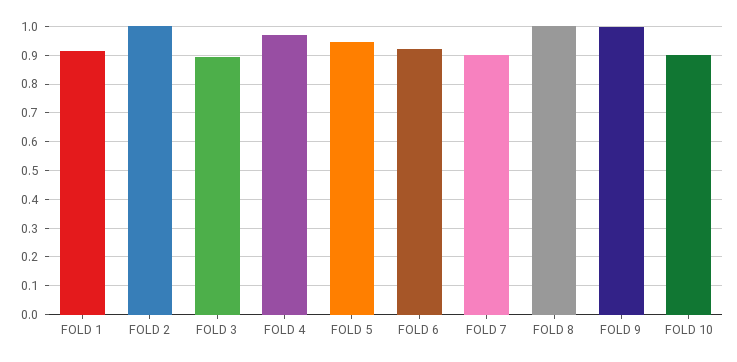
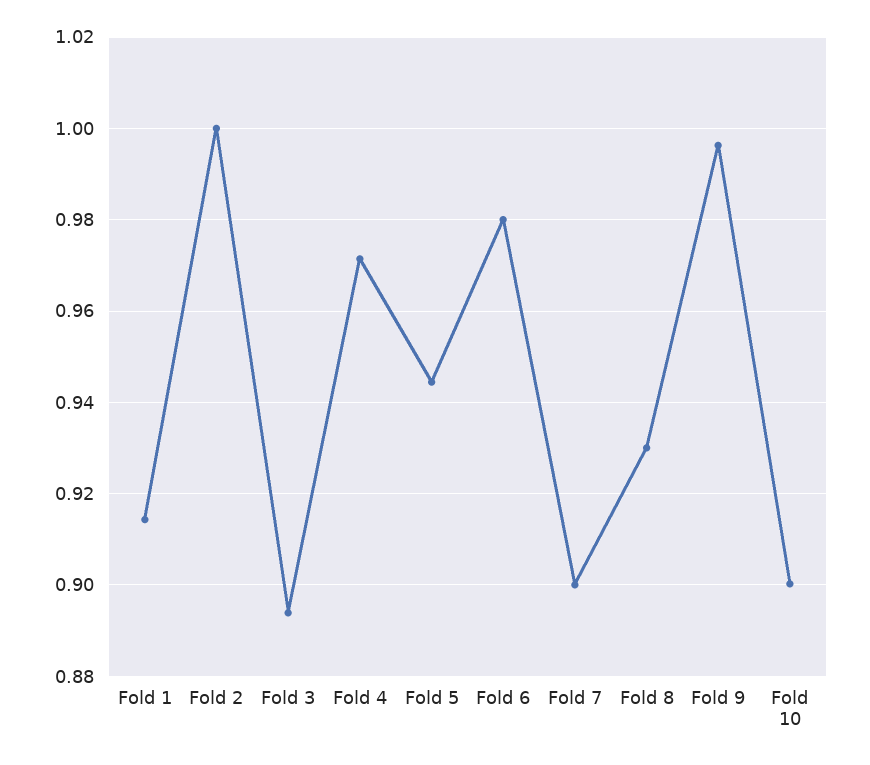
FOLD 6: 0.925 -> 0.98
FOLD 8: 1 -> 0.93

